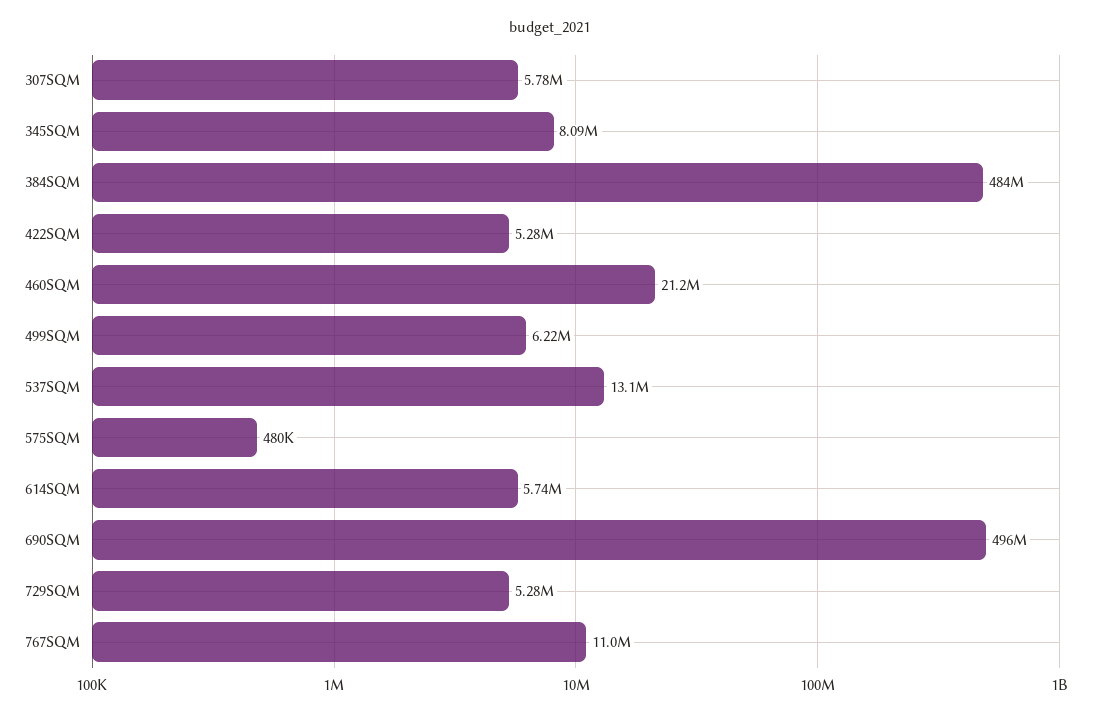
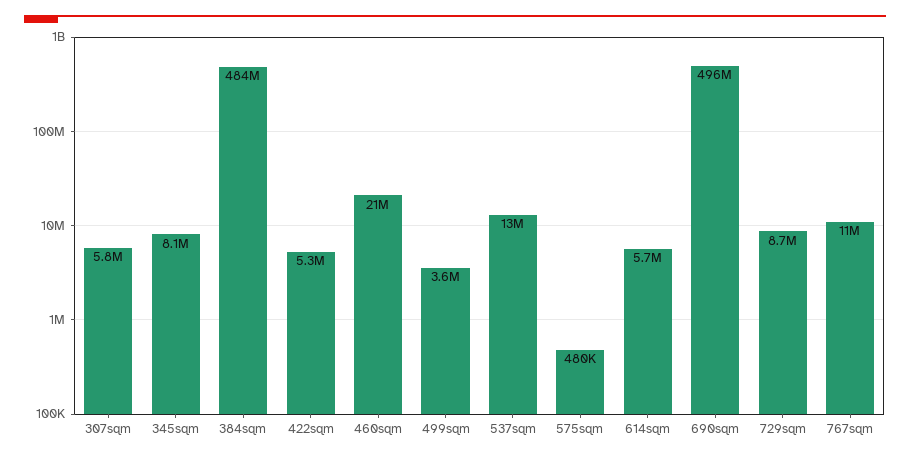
499SQM: 6220000 -> 3600000
729SQM: 5280000 -> 8700000

